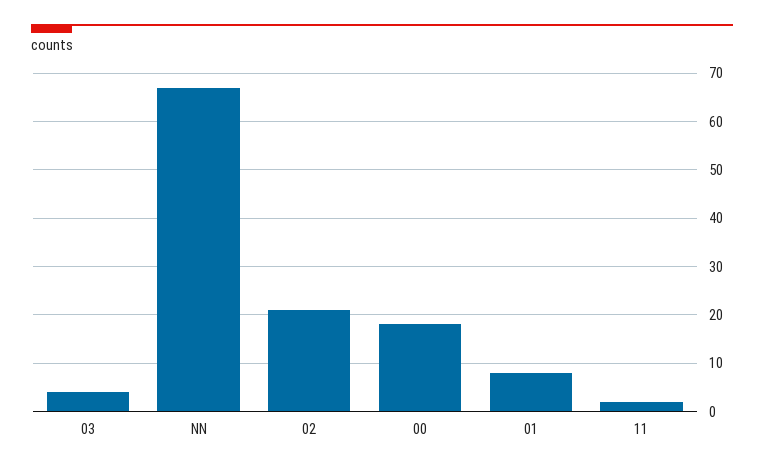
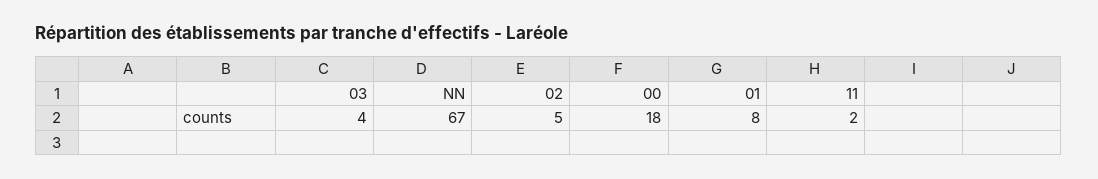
02: 20 -> 5

